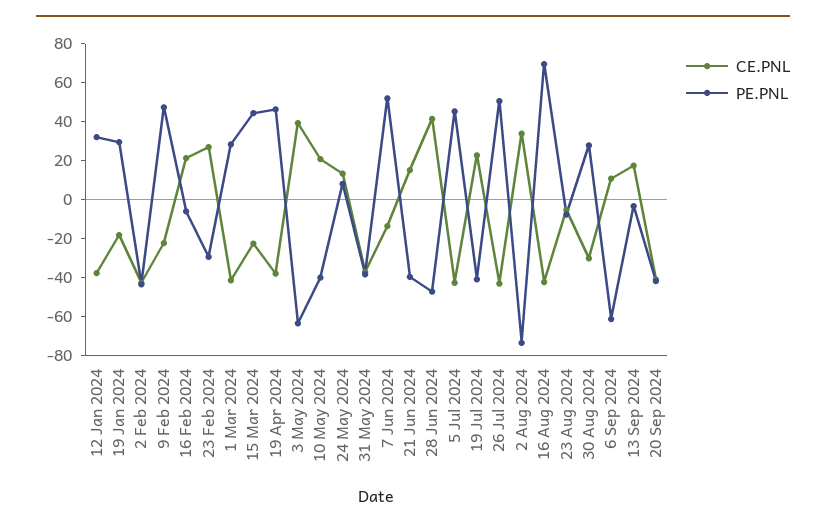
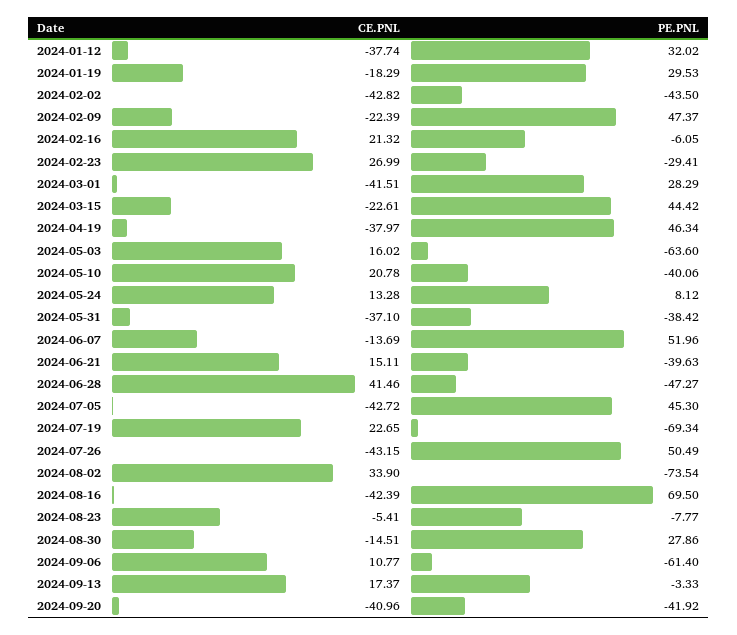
CE.PNL, 3 May 2024: 40 -> 16.02
PE.PNL, 19 Jul 2024: -40 -> -69.34
CE.PNL, 30 Aug 2024: -30 -> -14.51

